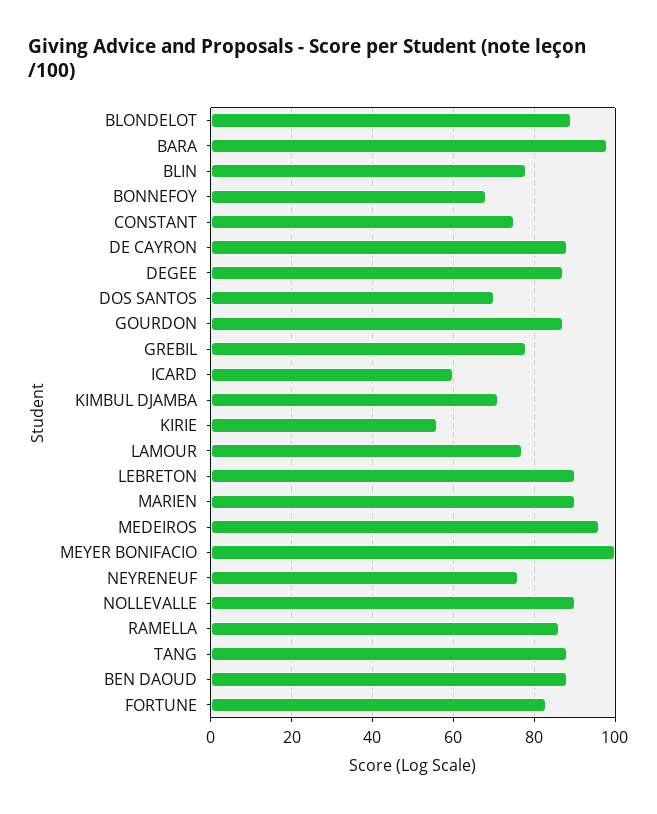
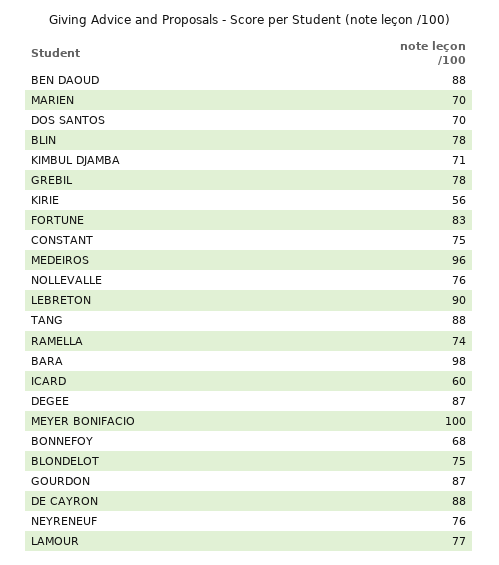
BLONDELOT: 90 -> 75
MARIEN: 90 -> 70
NOLLEVALLE: 90 -> 76
RAMELLA: 85 -> 74

